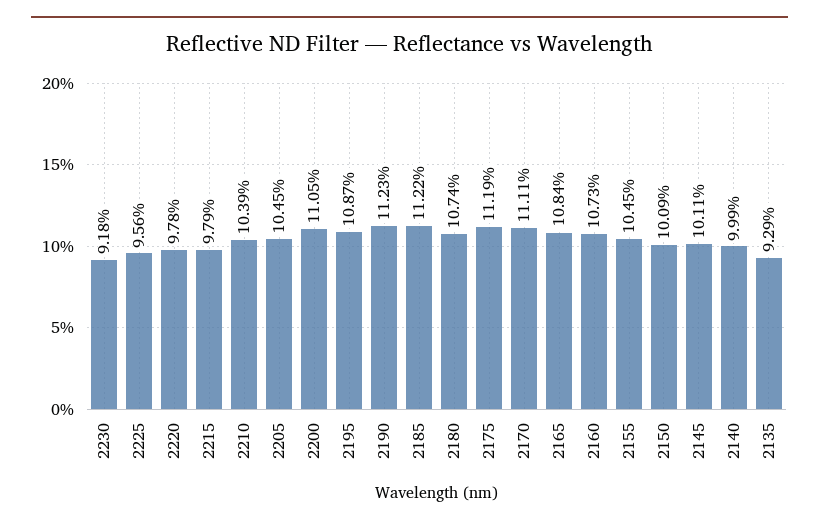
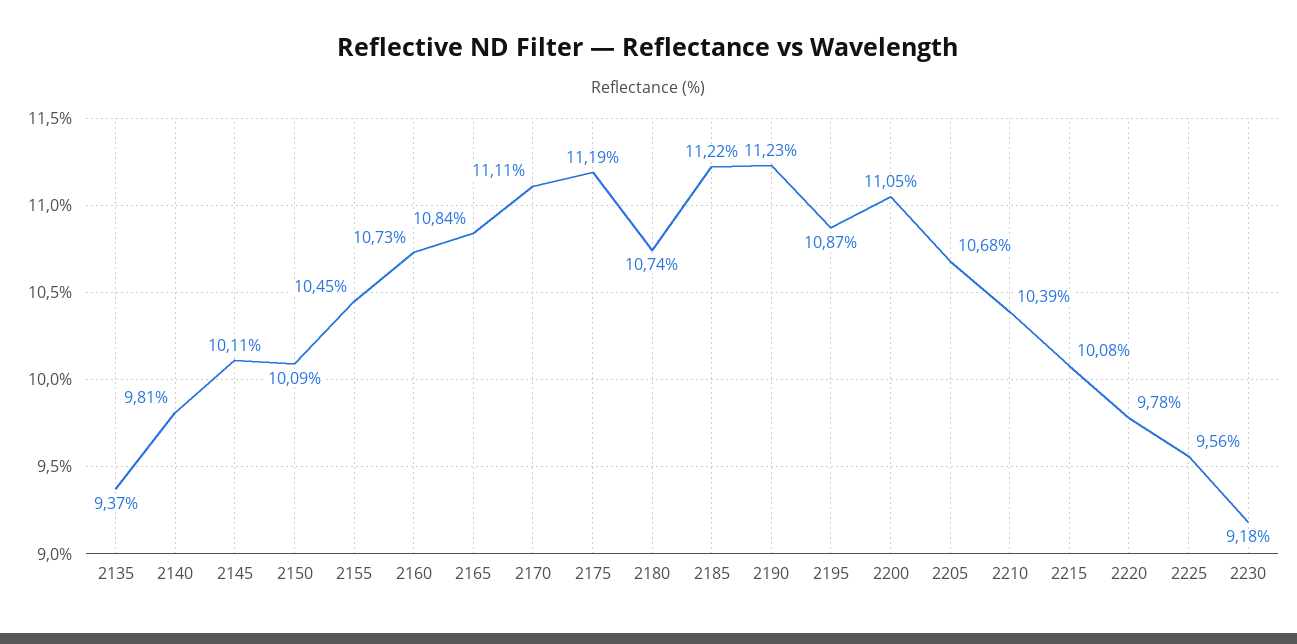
2215: 9.79 -> 10.08
2205: 10.45 -> 10.68
2140: 9.99 -> 9.81
2135: 9.29 -> 9.37

